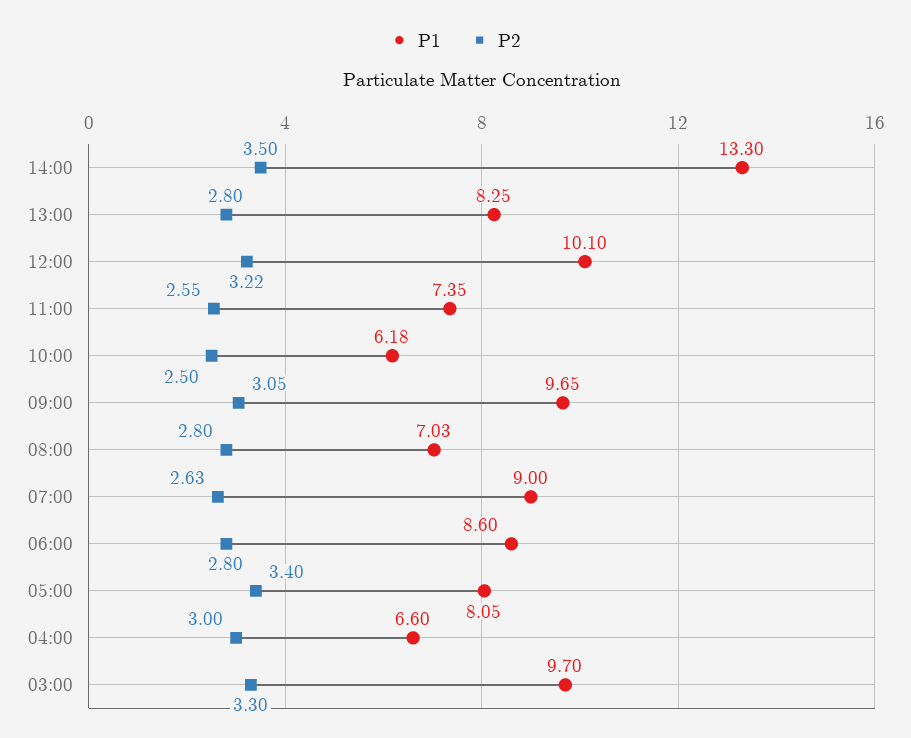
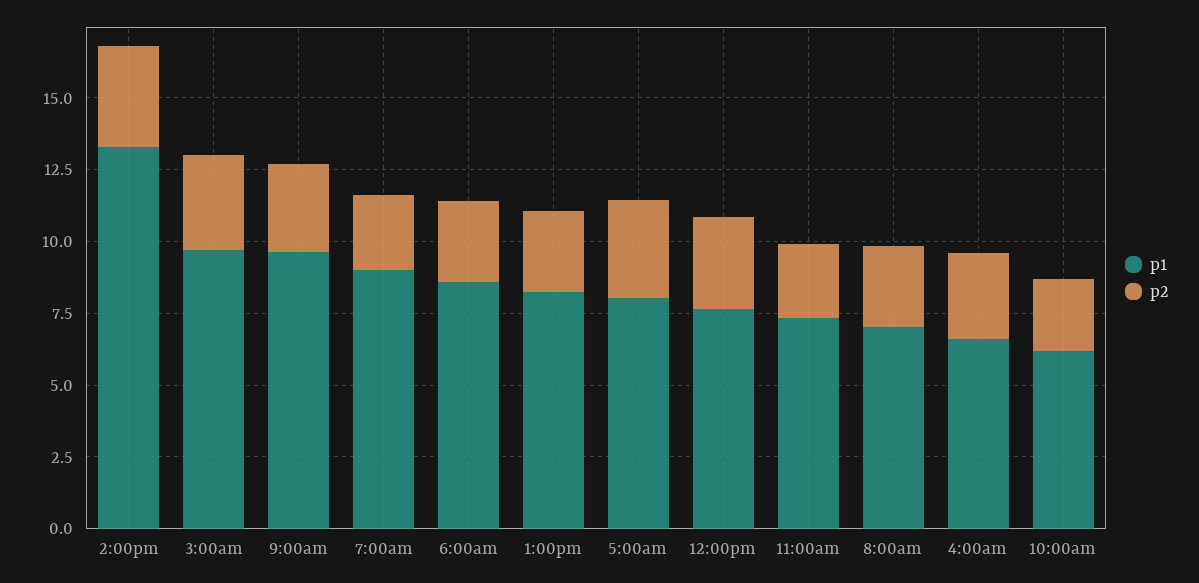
P1, 12:00: 10.1 -> 7.5

